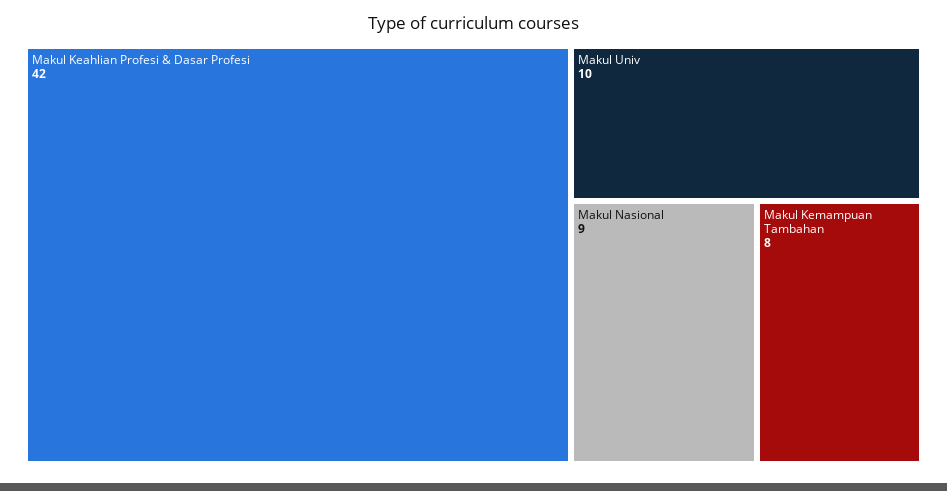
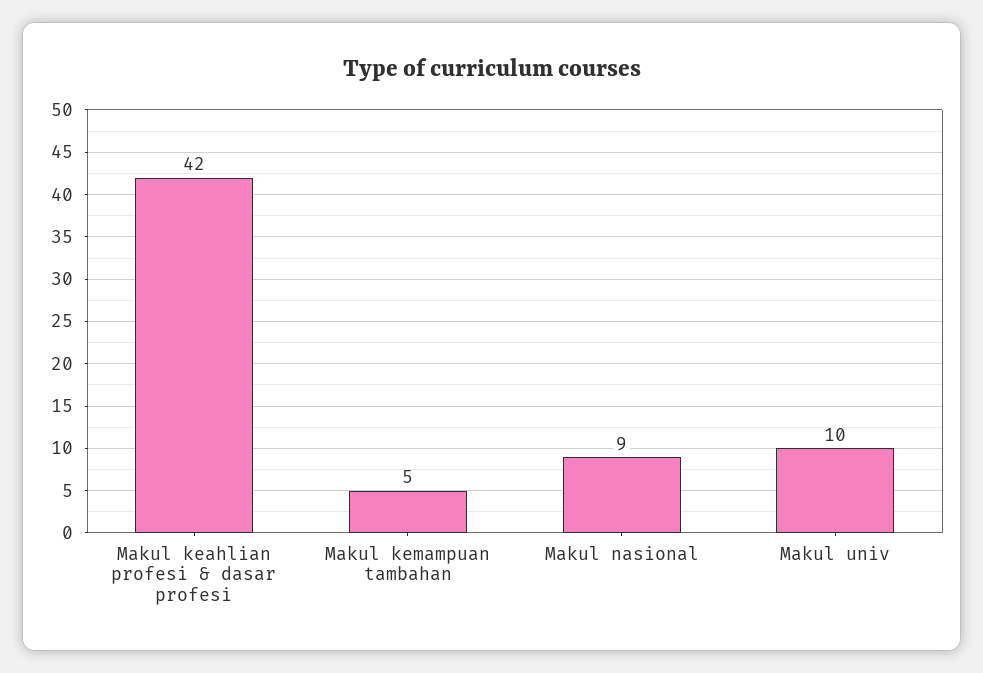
Makul Kemampuan Tambahan: 8 -> 5

